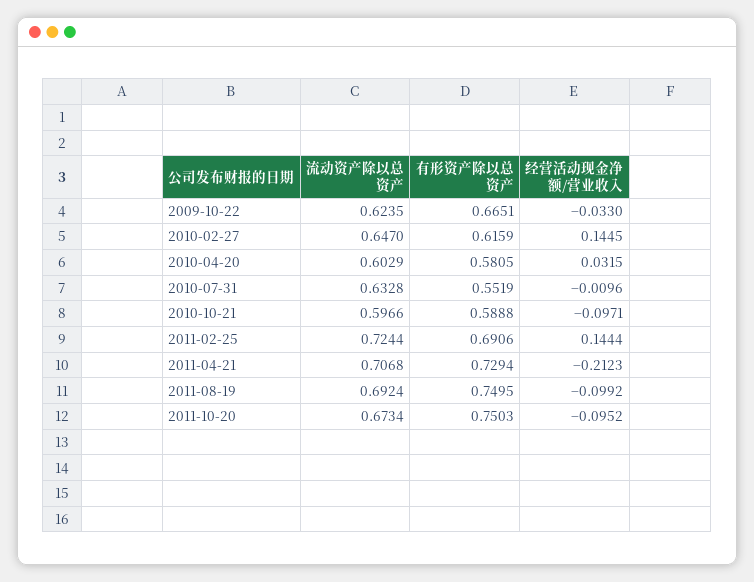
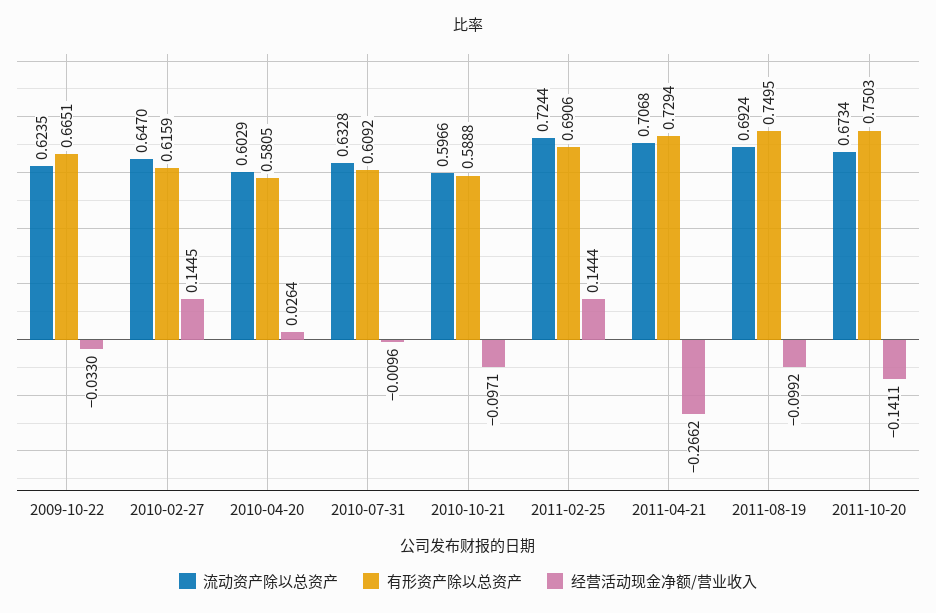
经营活动现金净额/营业收入, 2010-04-20: 0.0315 -> 0.0264
有形资产除以总资产, 2010-07-31: 0.5519 -> 0.6092
经营活动现金净额/营业收入, 2011-04-21: -0.2123 -> -0.2662
经营活动现金净额/营业收入, 2011-10-20: -0.0952 -> -0.1411

